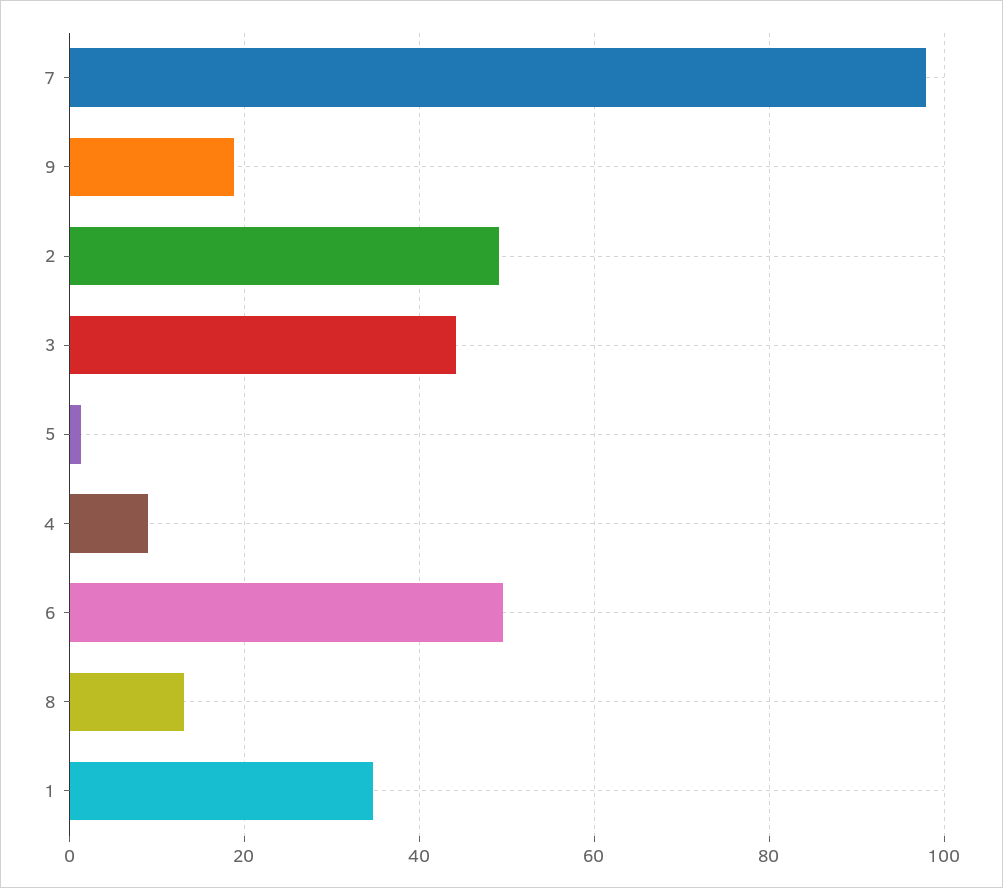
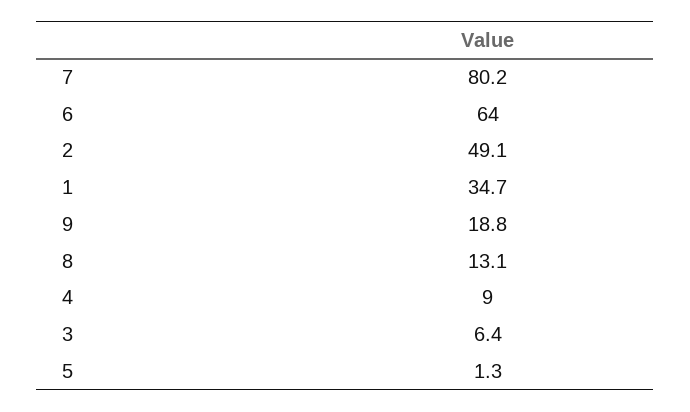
7: 98 -> 80.2
3: 44 -> 6.4
6: 50 -> 64

